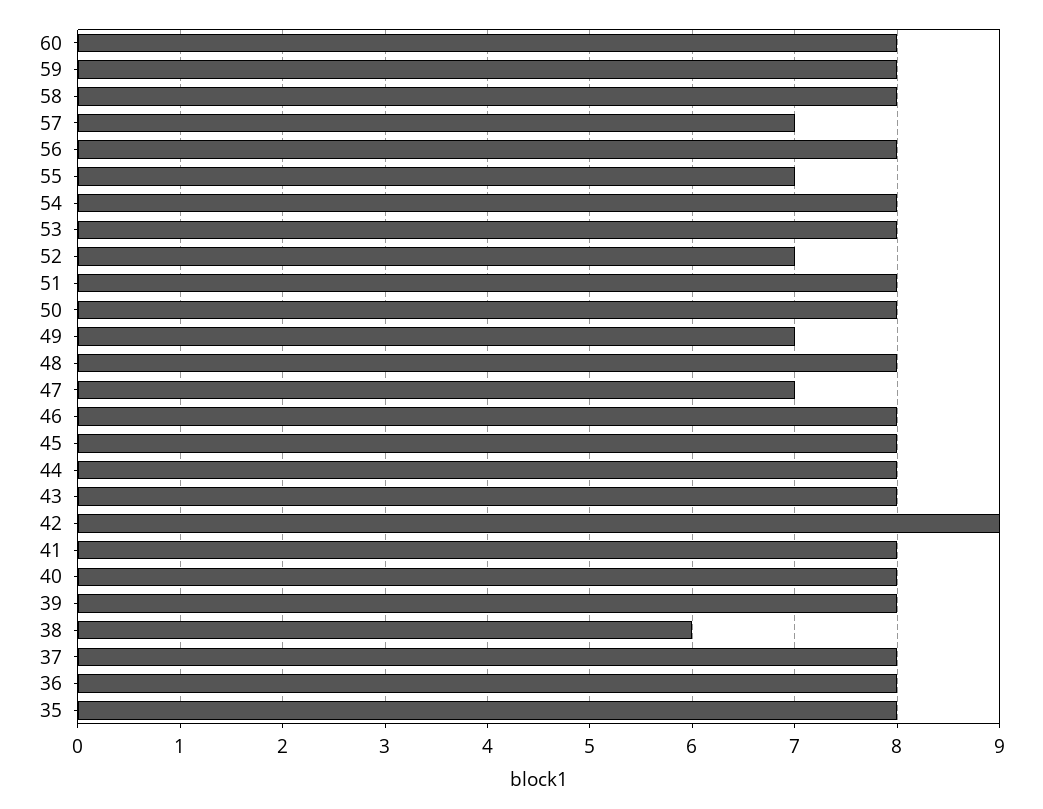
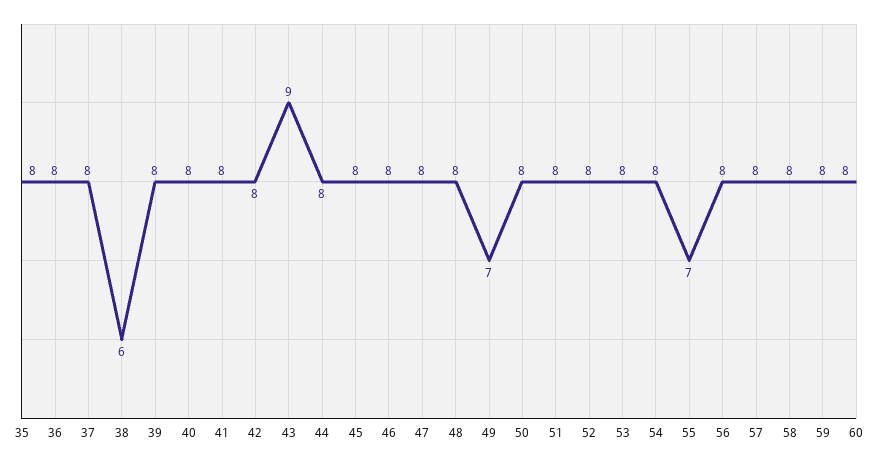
57: 7 -> 8
52: 7 -> 8
47: 7 -> 8
43: 8 -> 9
42: 9 -> 8

